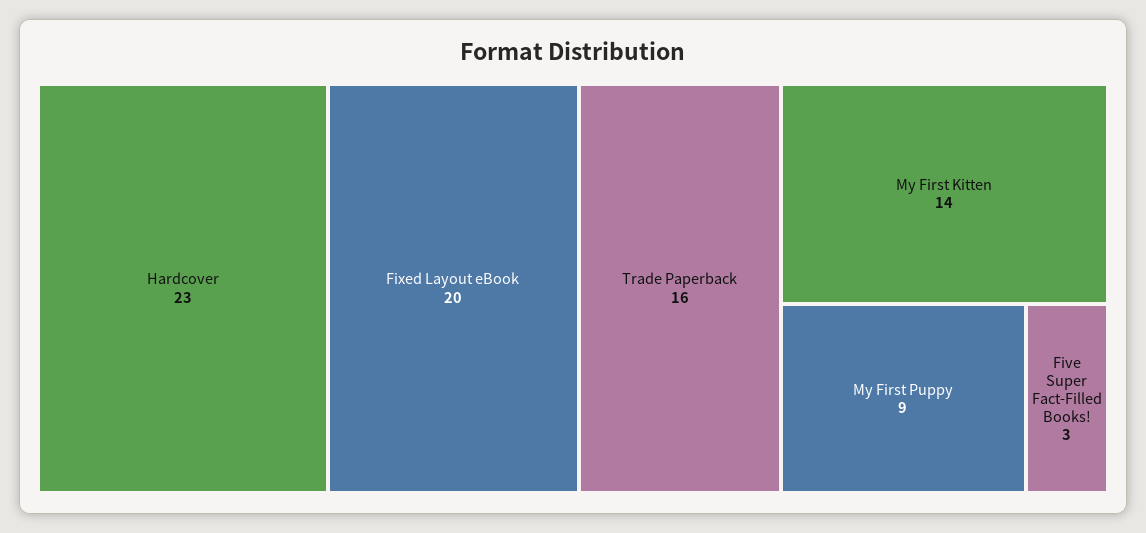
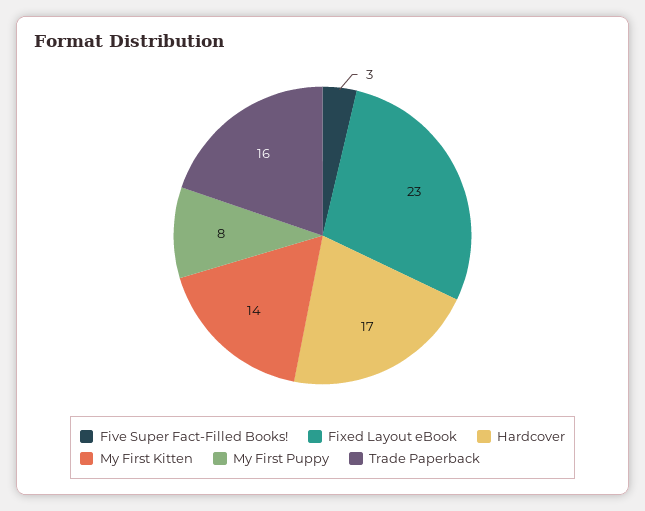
Hardcover: 23 -> 17
Fixed Layout eBook: 20 -> 23
My First Puppy: 9 -> 8

